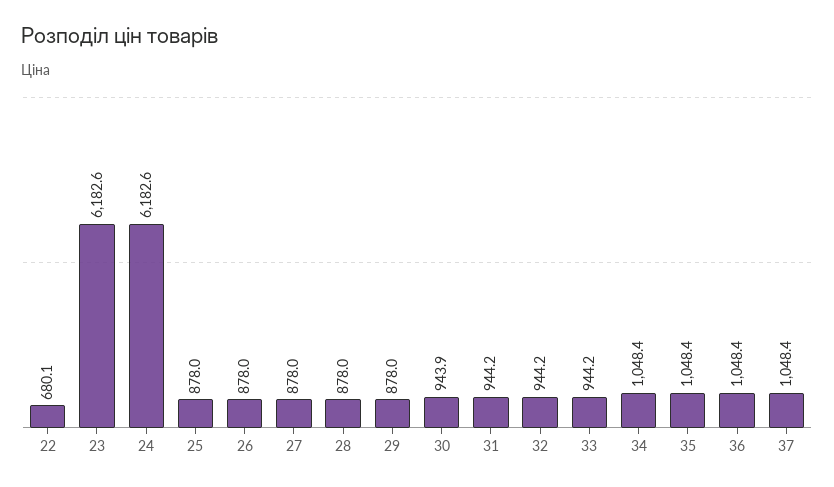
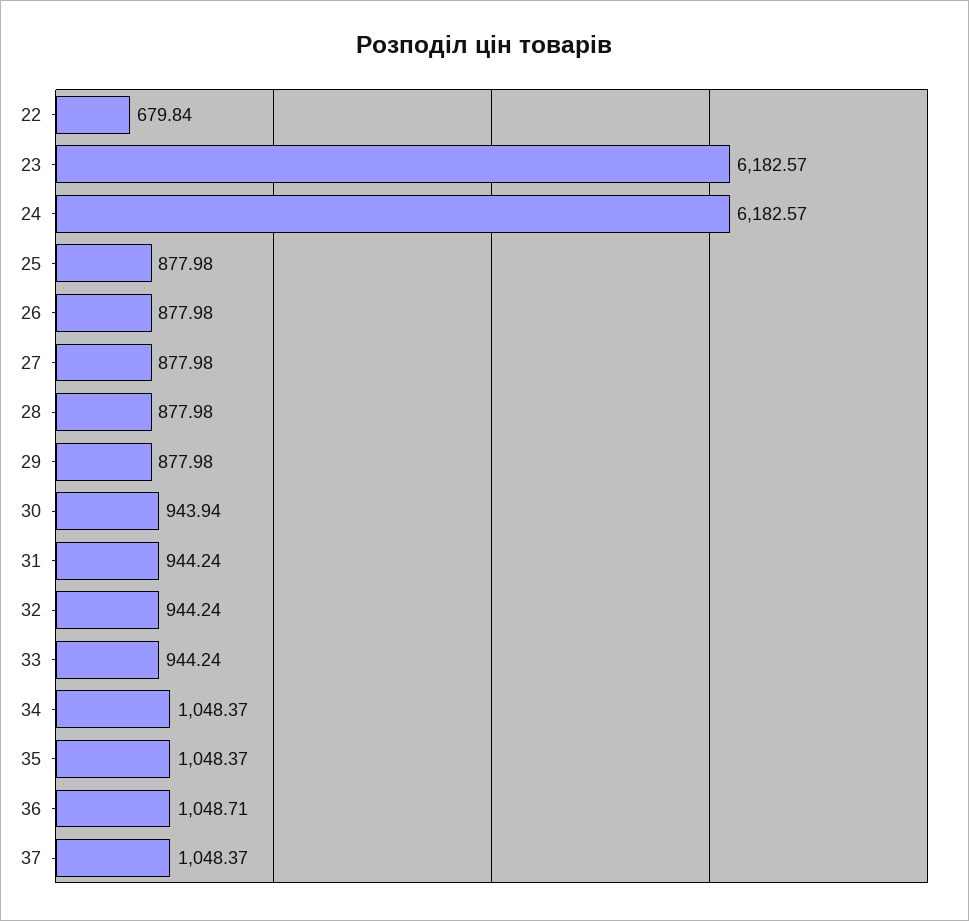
22: 680.1 -> 679.84
36: 1048.4 -> 1048.71

